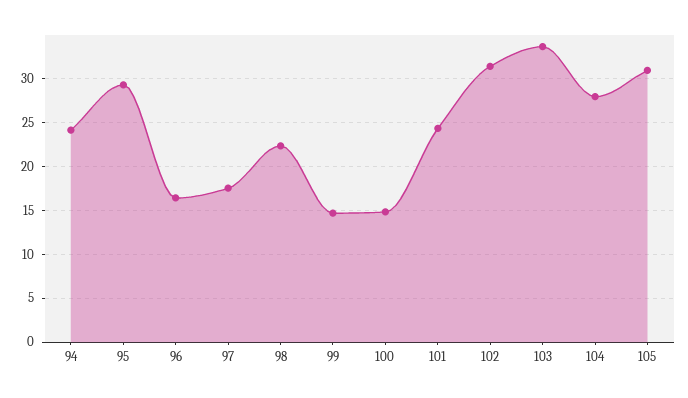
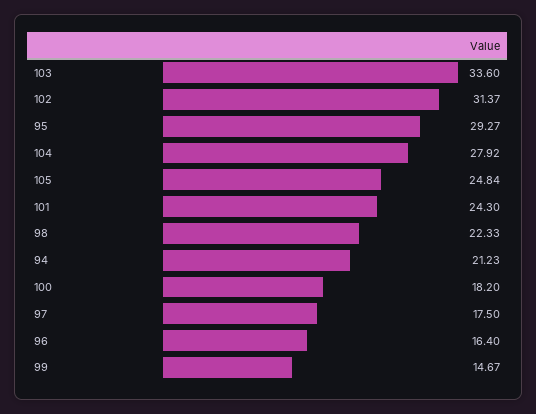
94: 24 -> 21.23
100: 15 -> 18.2
105: 31 -> 24.84

